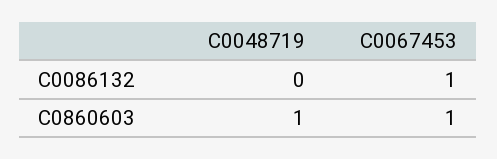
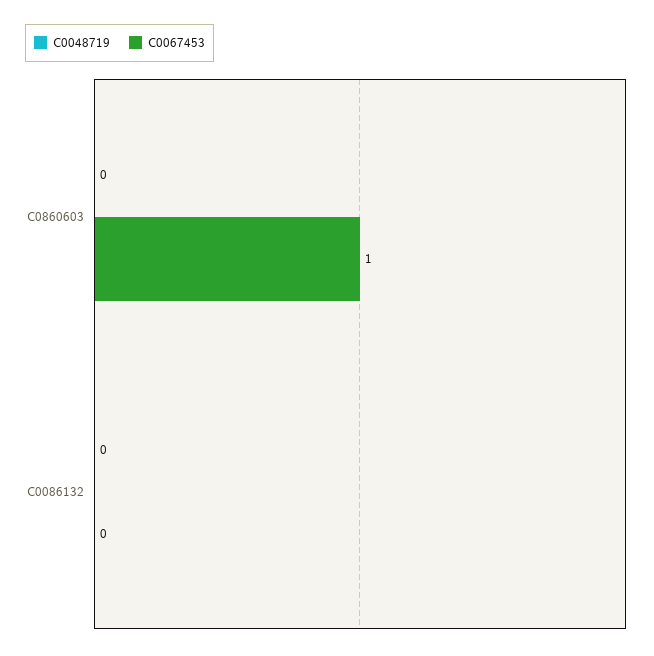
C0067453, C0086132: 1 -> 0
C0048719, C0860603: 1 -> 0

